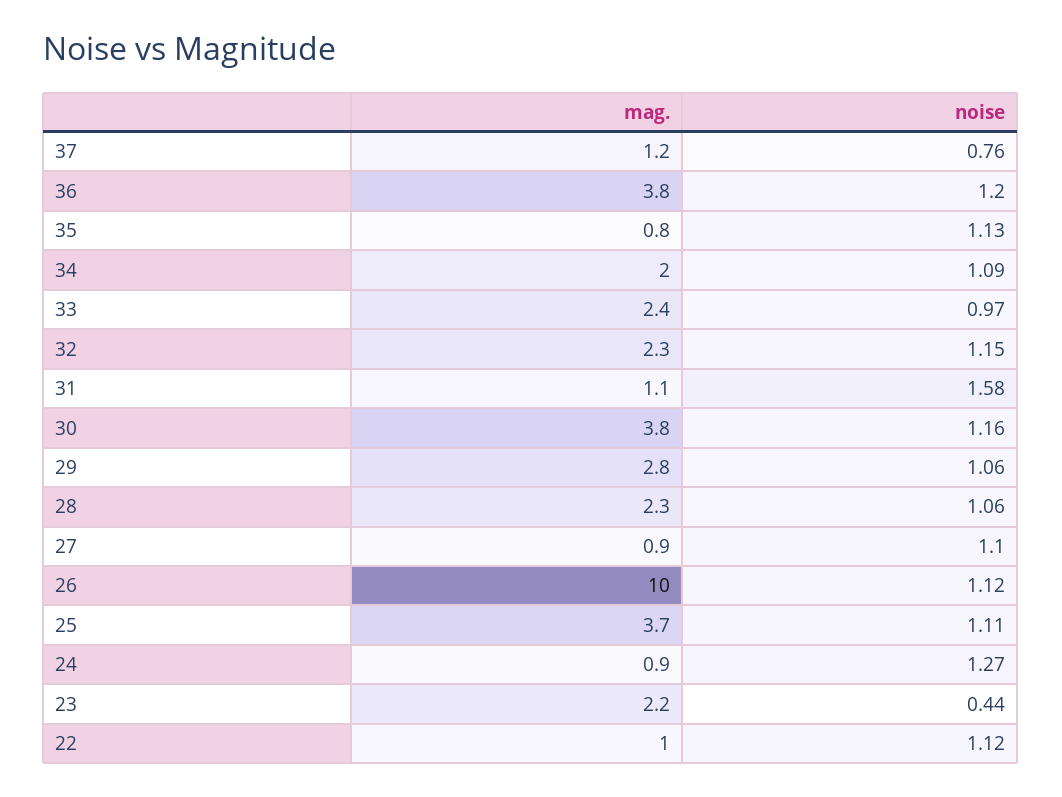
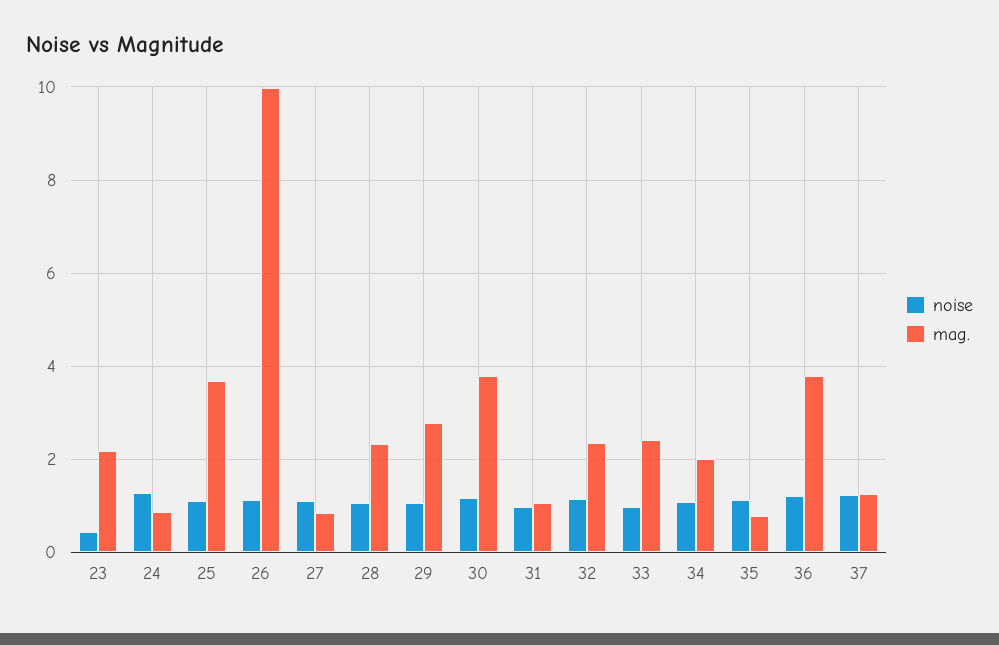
noise, 37: 0.76 -> 1.2
noise, 31: 1.58 -> 1
mag., 22: 1 -> none
noise, 22: 1.12 -> none

